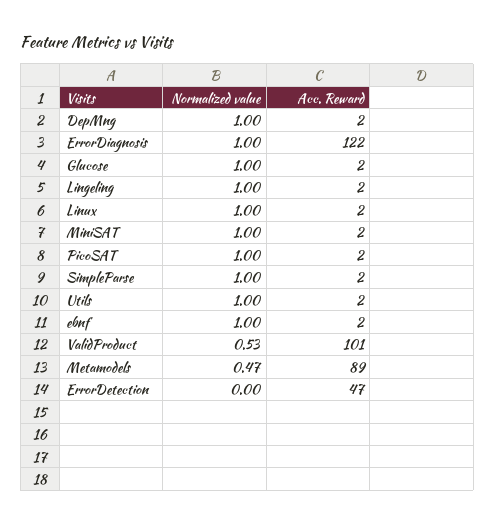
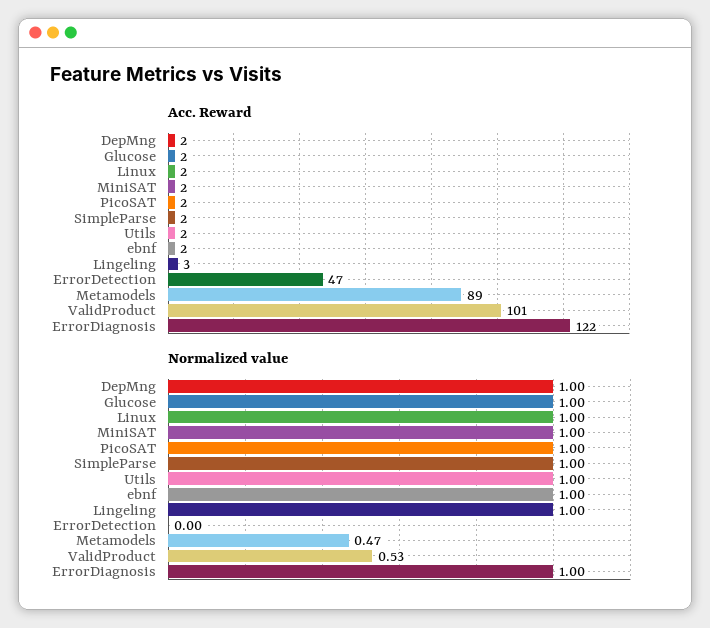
Acc. Reward, Lingeling: 2 -> 3

